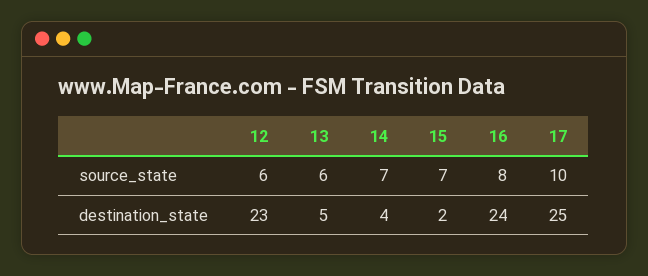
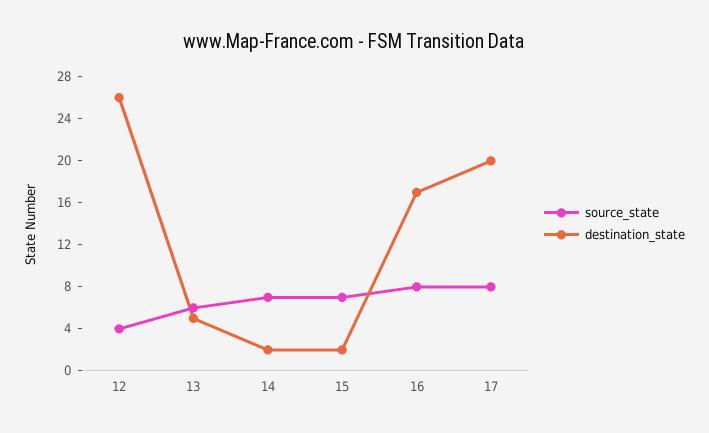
source_state, 12: 6 -> 4
source_state, 17: 10 -> 8
destination_state, 12: 23 -> 26
destination_state, 14: 4 -> 2
destination_state, 16: 24 -> 17
destination_state, 17: 25 -> 20

